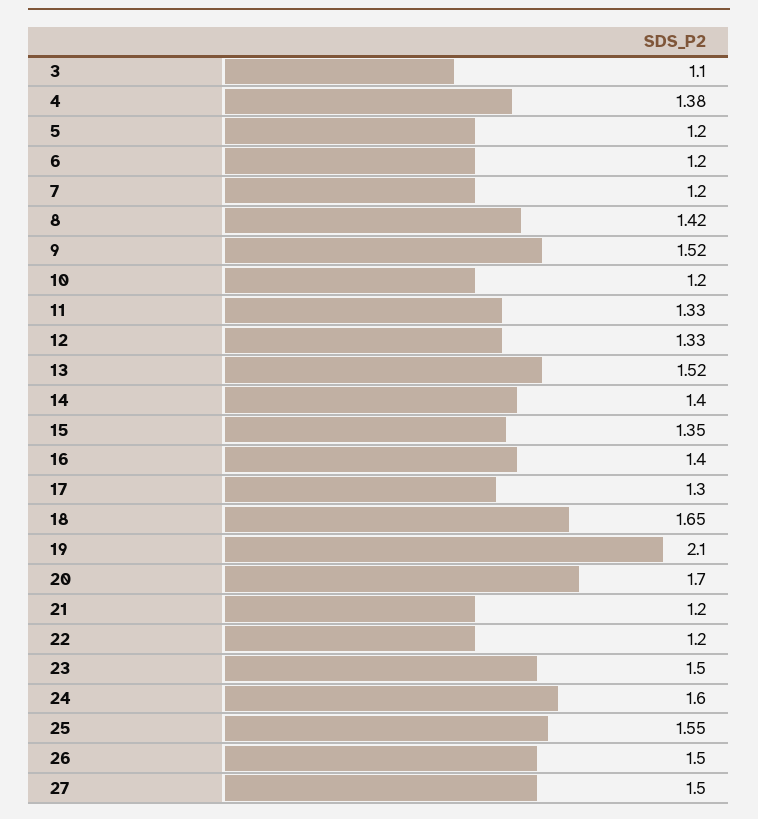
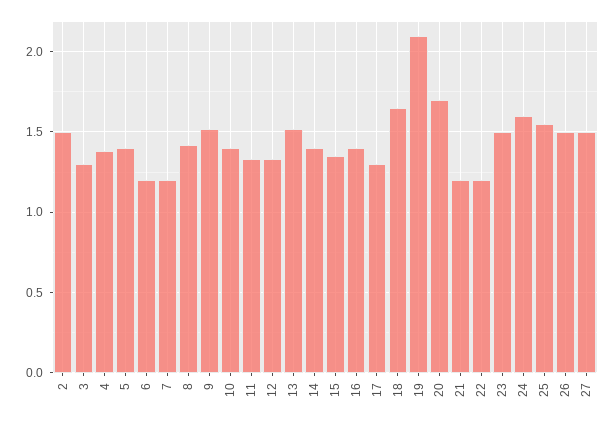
3: 1.1 -> 1.3
5: 1.2 -> 1.4
10: 1.2 -> 1.4
2: none -> 1.5

